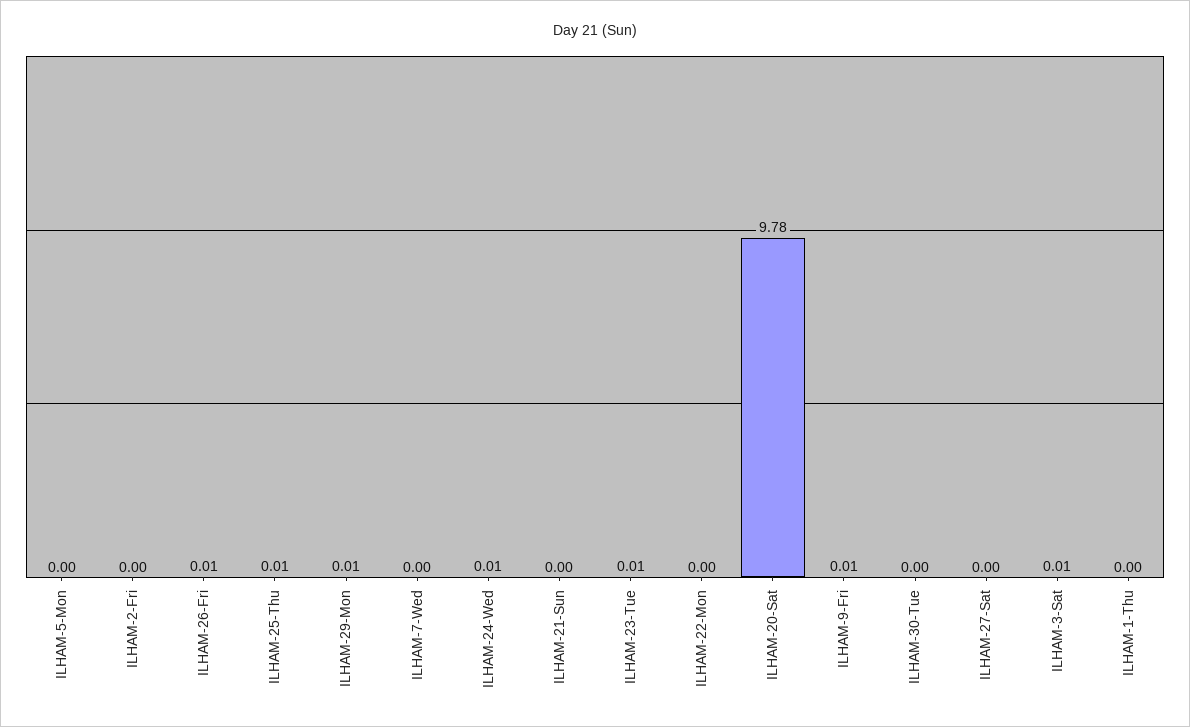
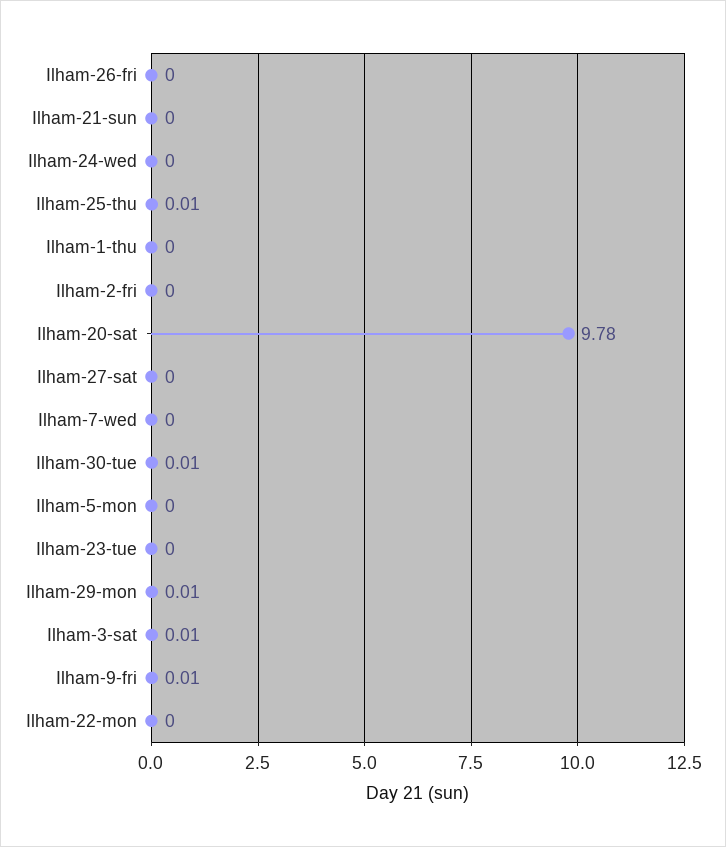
ILHAM-26-Fri: 0.01 -> 0
ILHAM-24-Wed: 0.01 -> 0
ILHAM-23-Tue: 0.01 -> 0
ILHAM-30-Tue: 0 -> 0.01

